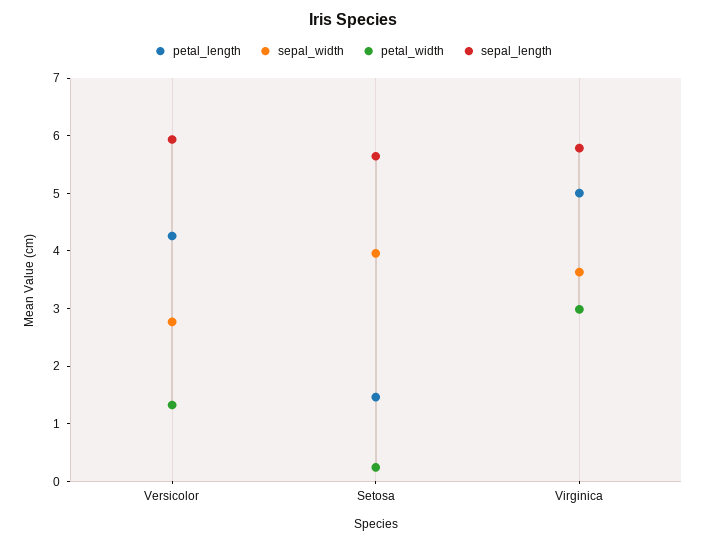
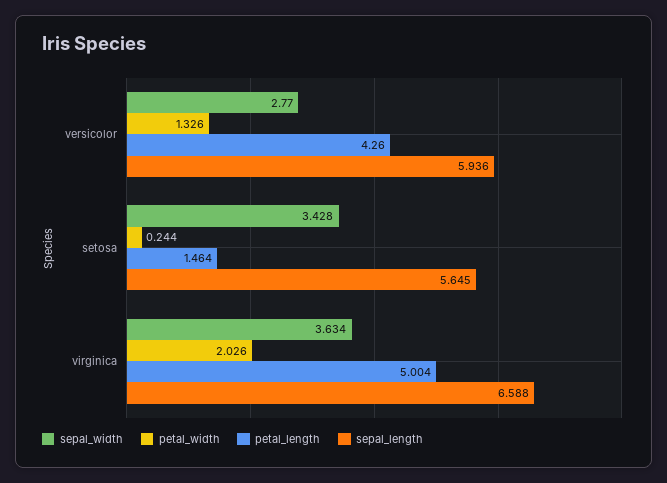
sepal_width, Setosa: 4 -> 3.428
petal_width, Virginica: 3 -> 2.026
sepal_length, Virginica: 5.8 -> 6.588

